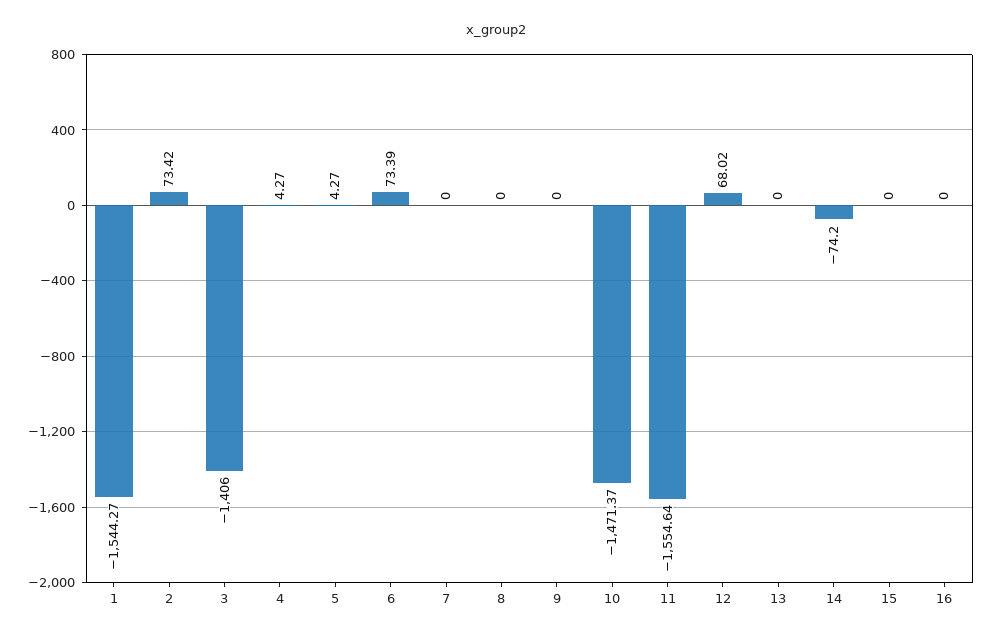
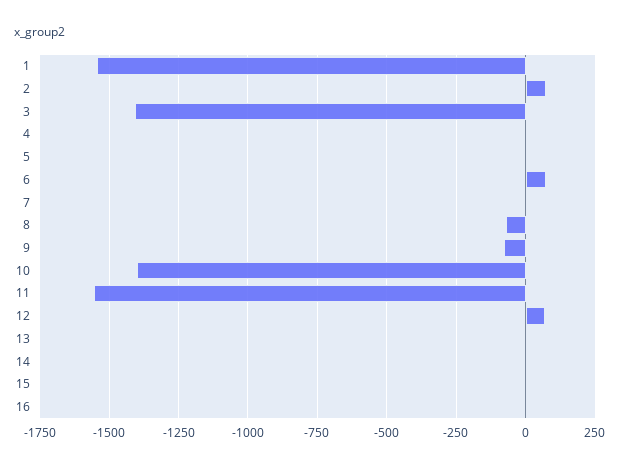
8: 0 -> -75
9: 0 -> -75
10: -1471.37 -> -1400
14: -74.2 -> 0

